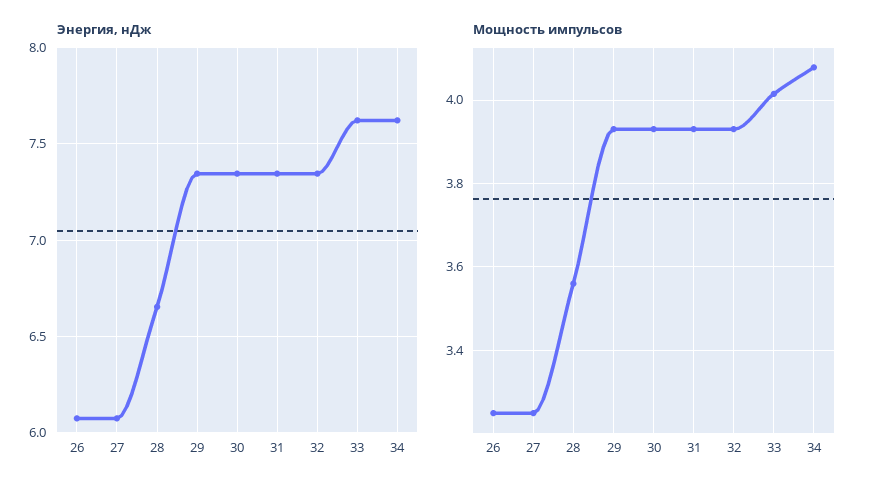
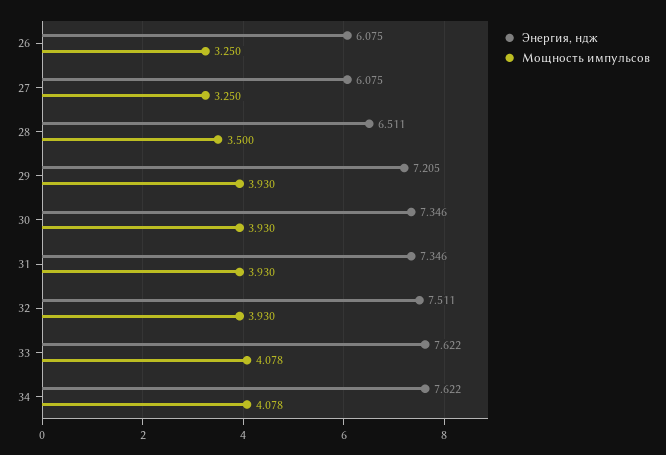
Энергия, нДж, 28: 6.65 -> 6.511
Энергия, нДж, 29: 7.35 -> 7.205
Энергия, нДж, 32: 7.35 -> 7.511
Мощность импульсов, 28: 3.56 -> 3.5
Мощность импульсов, 33: 4.02 -> 4.078

